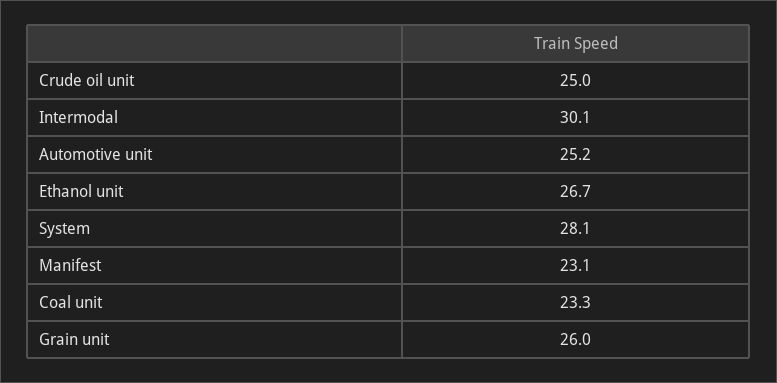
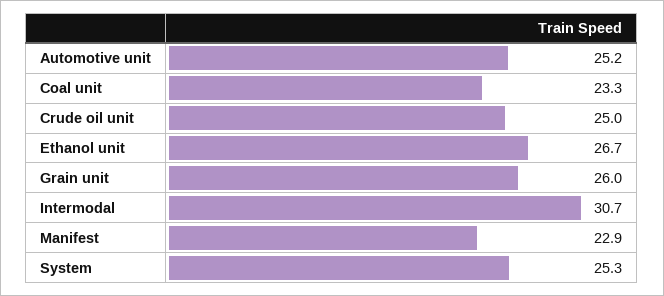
Intermodal: 30.1 -> 30.7
System: 28.1 -> 25.3
Manifest: 23.1 -> 22.9

